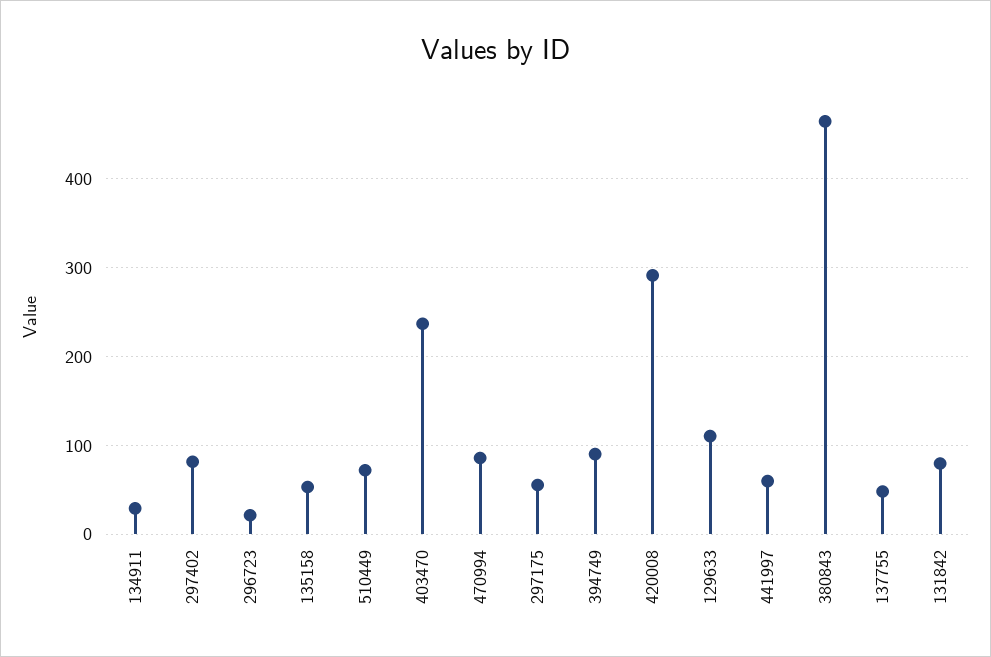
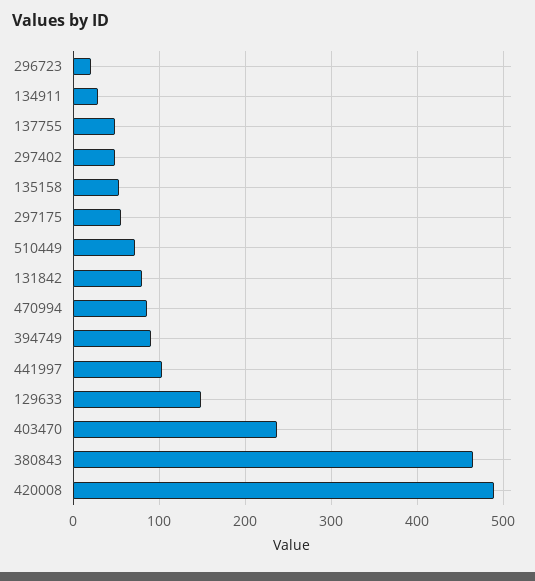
297402: 80 -> 50
420008: 290 -> 490
129633: 110 -> 150
441997: 60 -> 100

